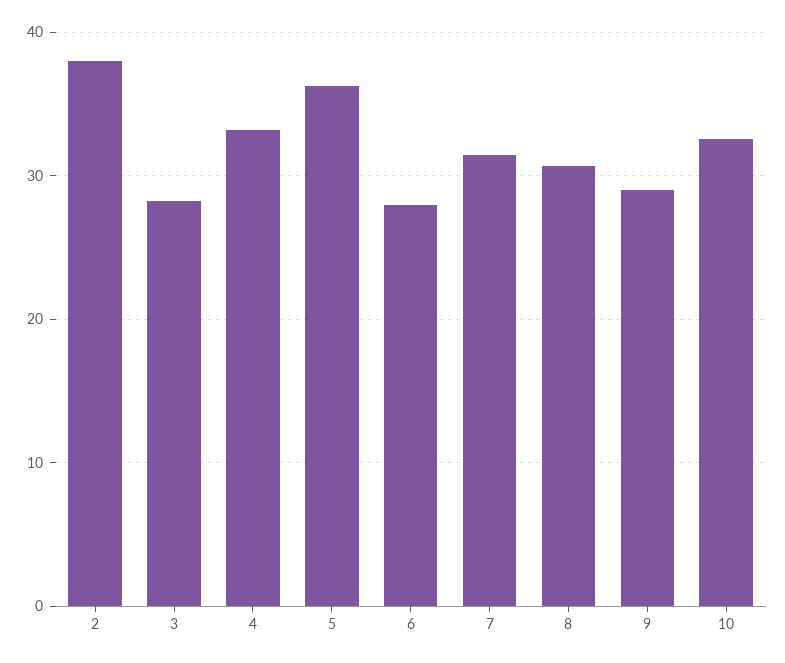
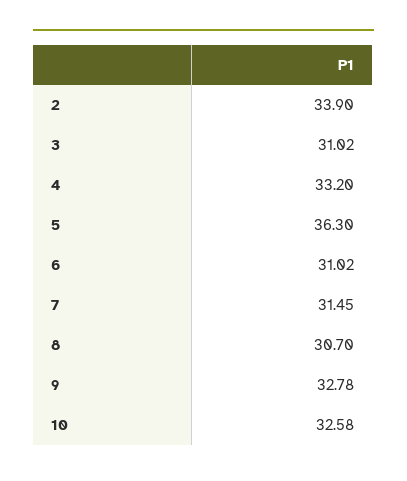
2: 38 -> 33.9
3: 28 -> 31.02
6: 28 -> 31.02
9: 29 -> 32.78

